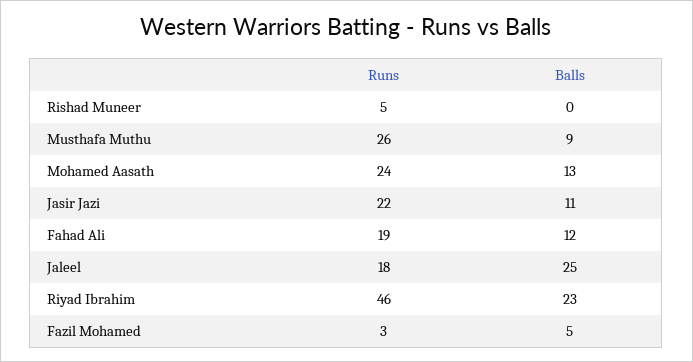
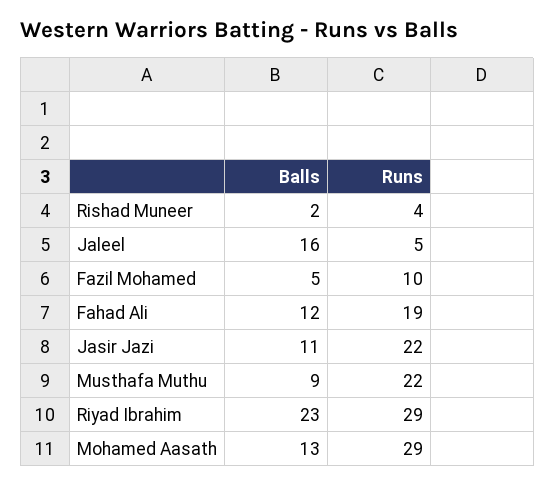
Runs, Rishad Muneer: 5 -> 4
Balls, Rishad Muneer: 0 -> 2
Runs, Musthafa Muthu: 26 -> 22
Runs, Mohamed Aasath: 24 -> 29
Runs, Jaleel: 18 -> 5
Balls, Jaleel: 25 -> 16
Runs, Riyad Ibrahim: 46 -> 29
Runs, Fazil Mohamed: 3 -> 10

